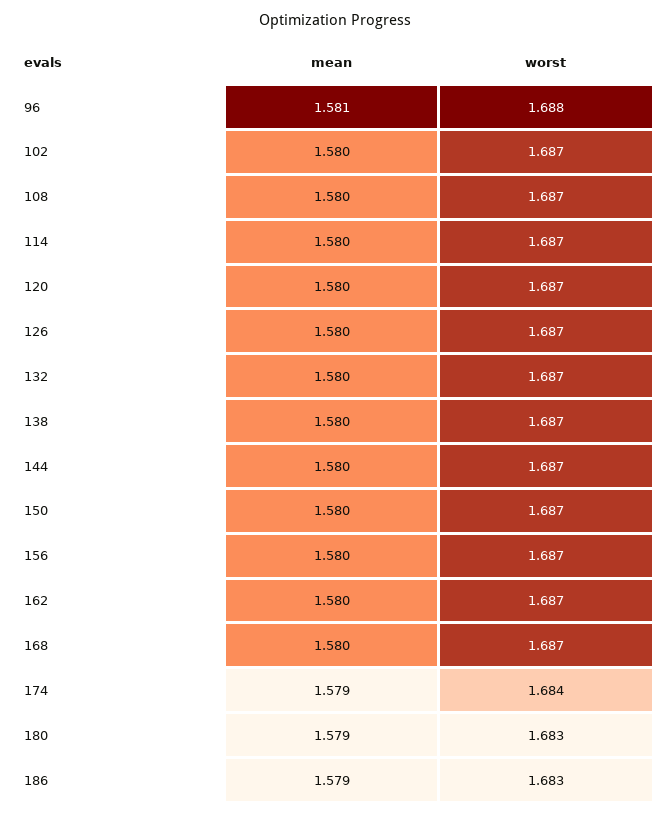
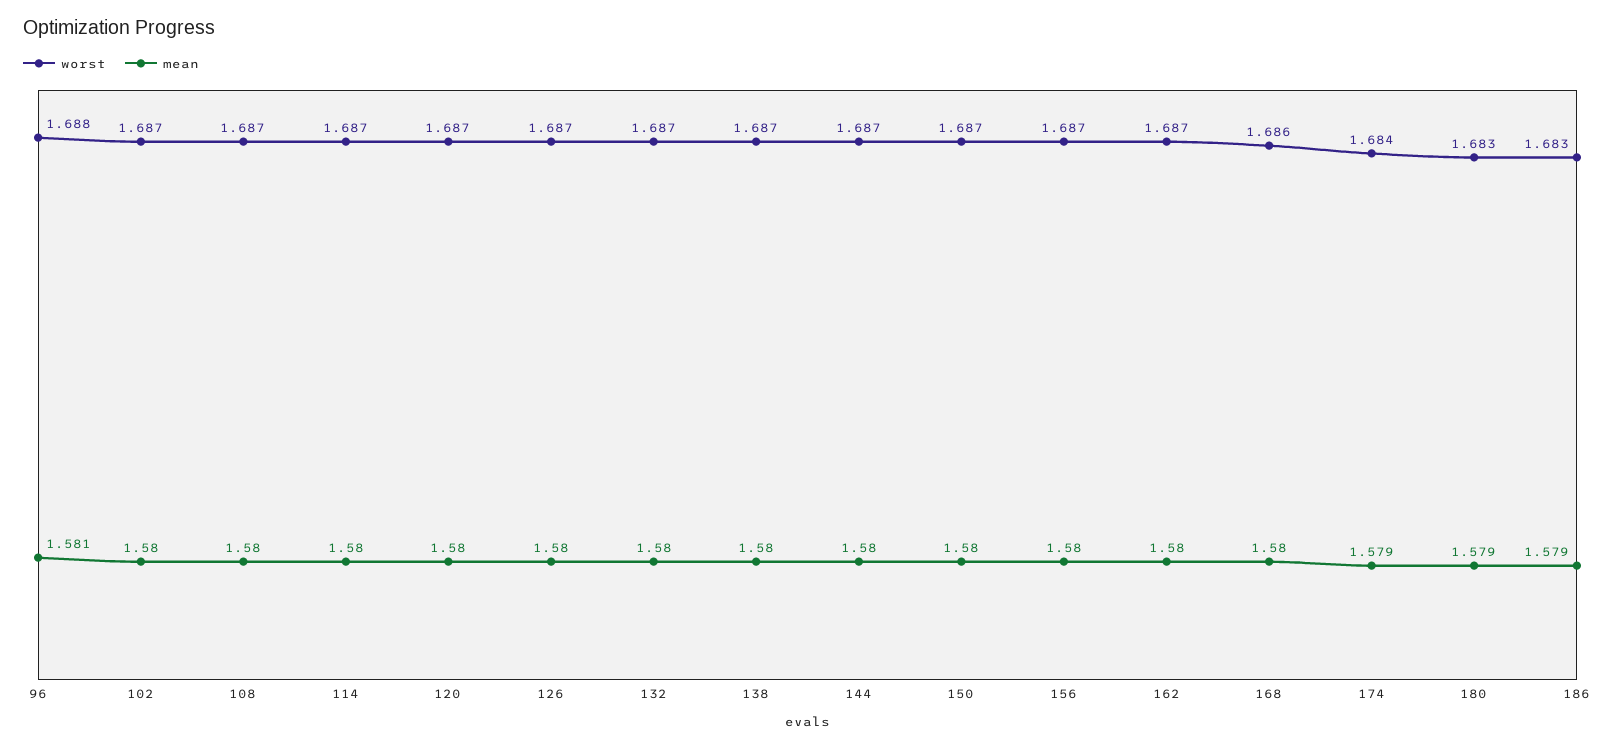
worst, 168: 1.687 -> 1.686

